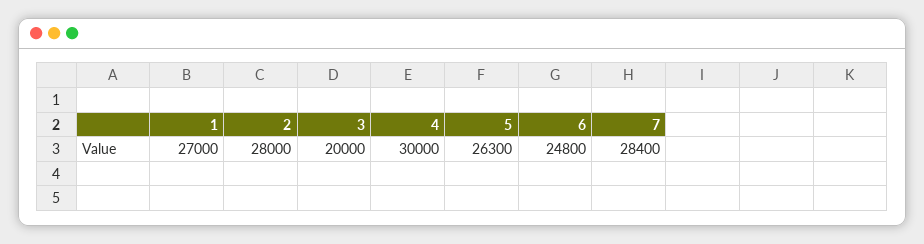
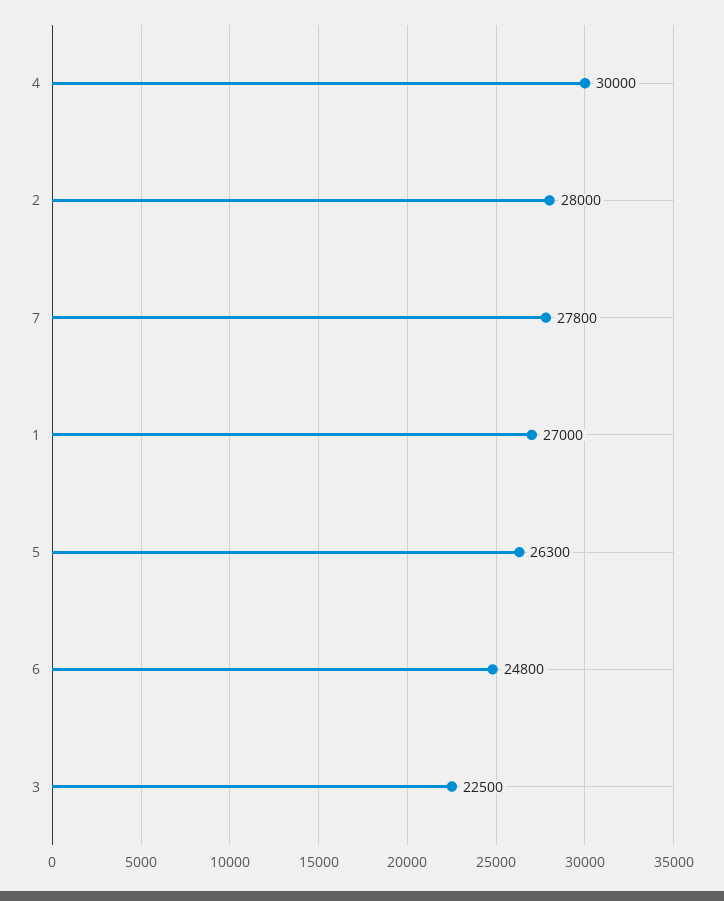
3: 20000 -> 22500
7: 28400 -> 27800

